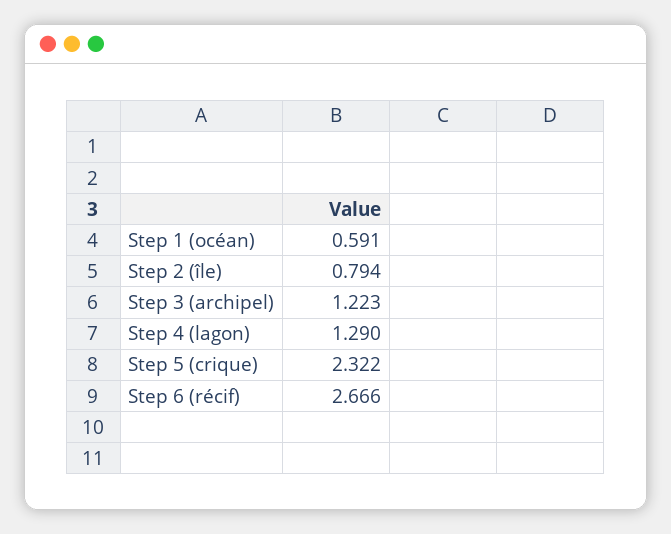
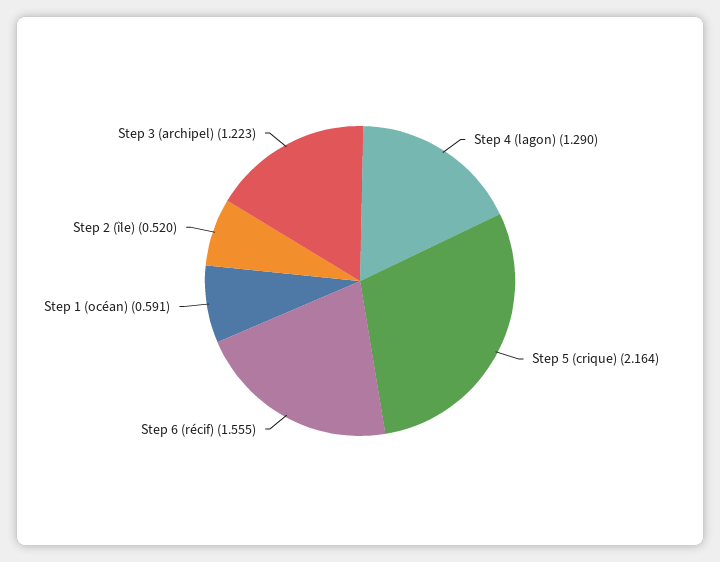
Step 2 (île): 0.794 -> 0.52
Step 5 (crique): 2.322 -> 2.164
Step 6 (récif): 2.666 -> 1.555

